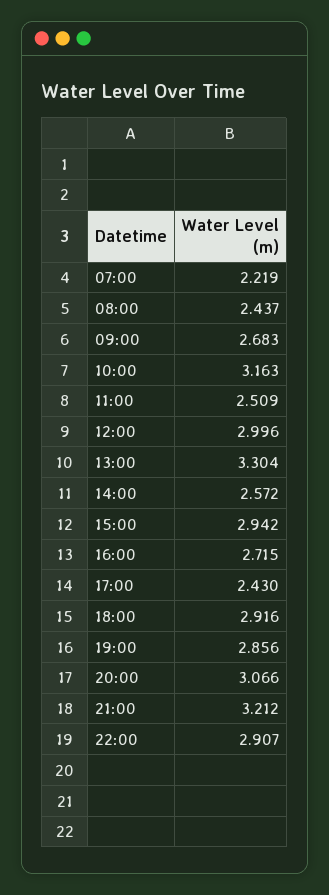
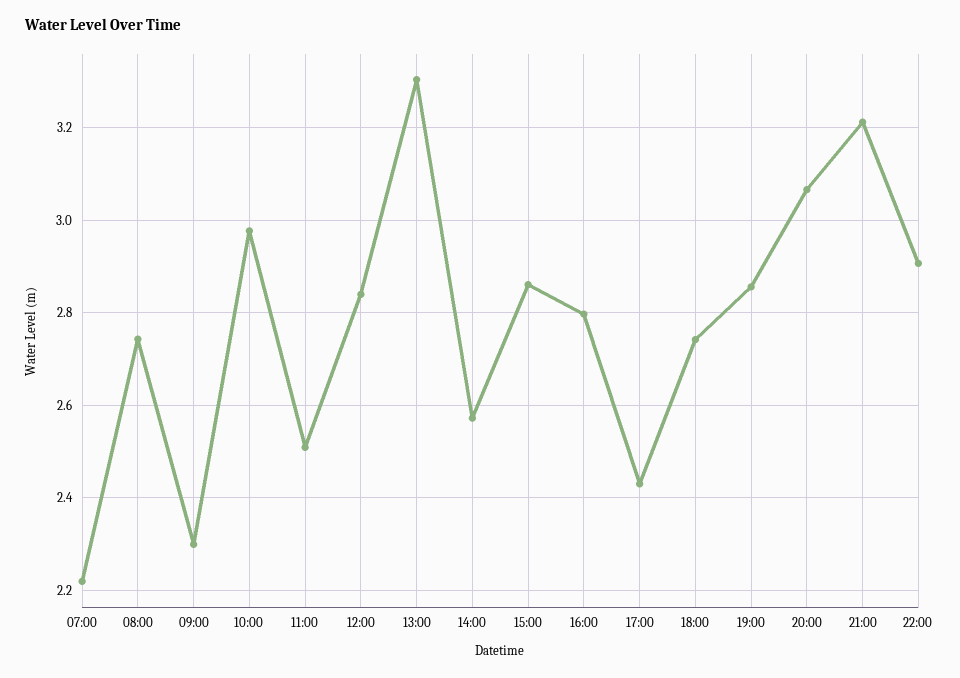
08:00: 2.437 -> 2.74
09:00: 2.683 -> 2.3
10:00: 3.163 -> 2.98
12:00: 2.996 -> 2.84
15:00: 2.942 -> 2.86
16:00: 2.715 -> 2.8
18:00: 2.916 -> 2.74

